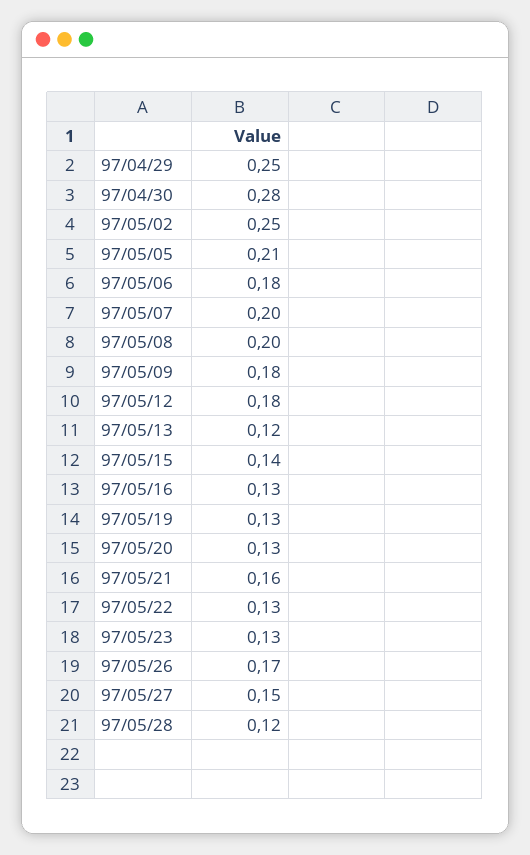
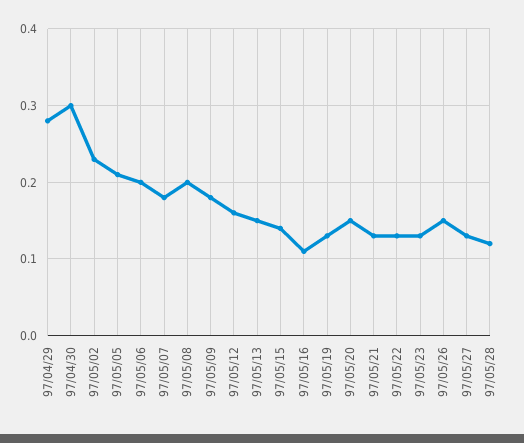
97/04/29: 0.25 -> 0.28
97/04/30: 0.28 -> 0.3
97/05/02: 0.25 -> 0.23
97/05/06: 0.18 -> 0.2
97/05/07: 0.2 -> 0.18
97/05/12: 0.18 -> 0.16
97/05/13: 0.12 -> 0.15
97/05/16: 0.13 -> 0.11
97/05/20: 0.13 -> 0.15
97/05/21: 0.16 -> 0.13
97/05/26: 0.17 -> 0.15
97/05/27: 0.15 -> 0.13

